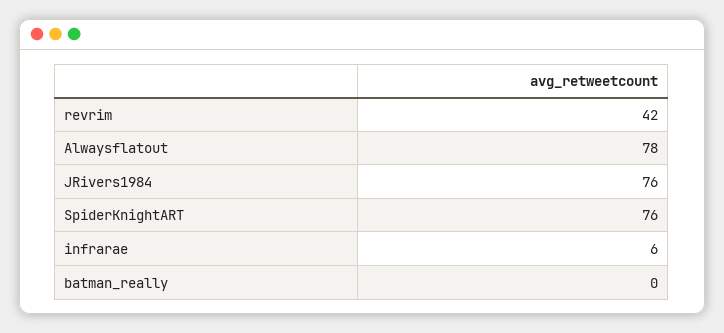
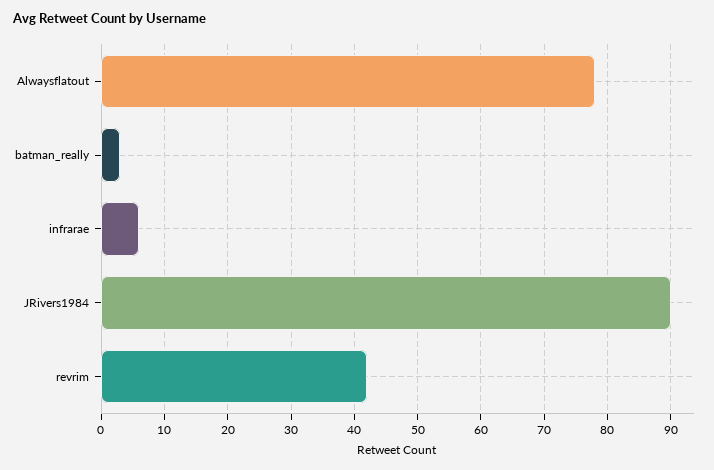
JRivers1984: 76 -> 90
SpiderKnightART: 76 -> none
batman_really: 0 -> 3

